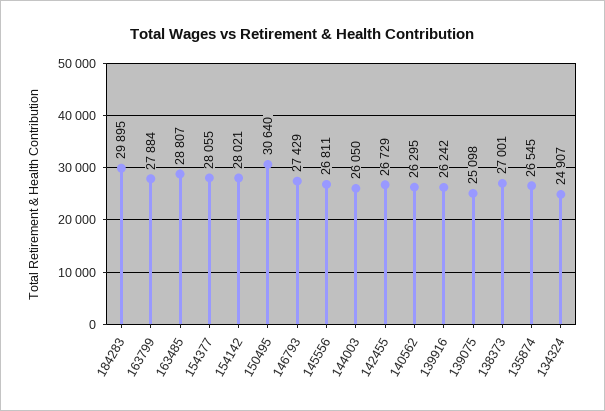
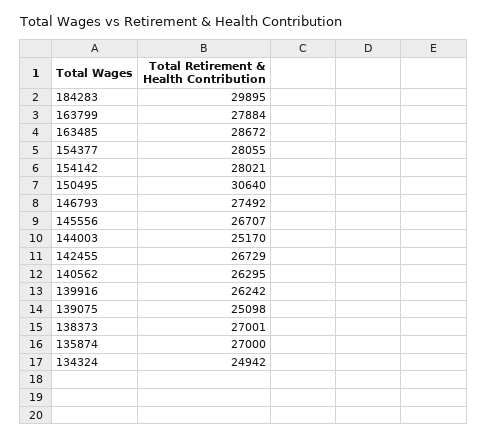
163485: 28807 -> 28672
146793: 27429 -> 27492
145556: 26811 -> 26707
144003: 26050 -> 25170
135874: 26545 -> 27000
134324: 24907 -> 24942

